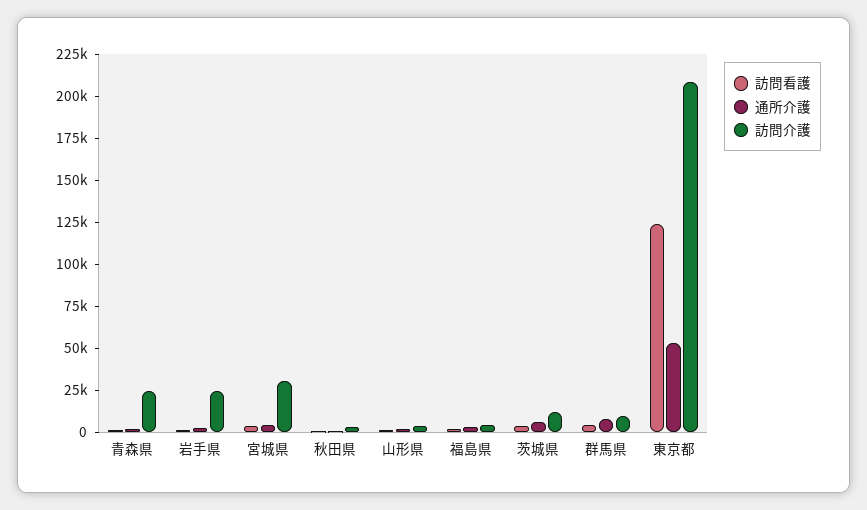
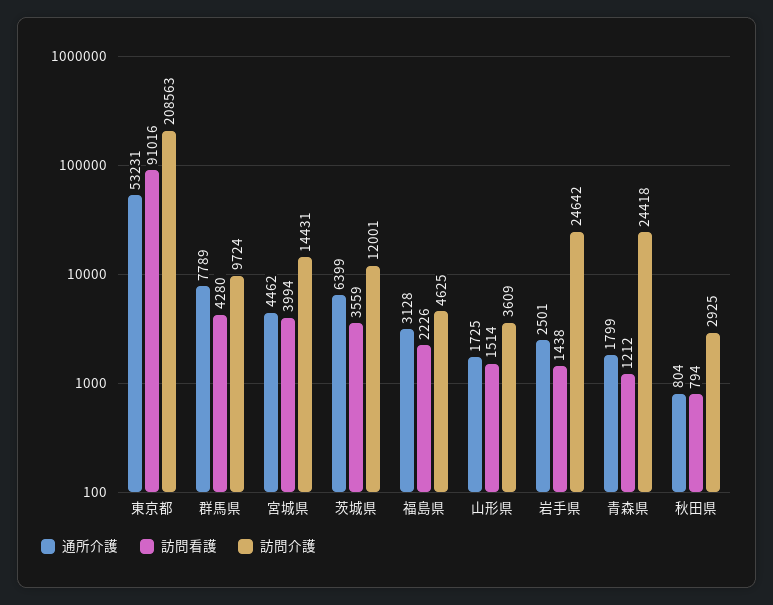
訪問介護, 宮城県: 30000 -> 14431
訪問看護, 東京都: 125000 -> 91016

